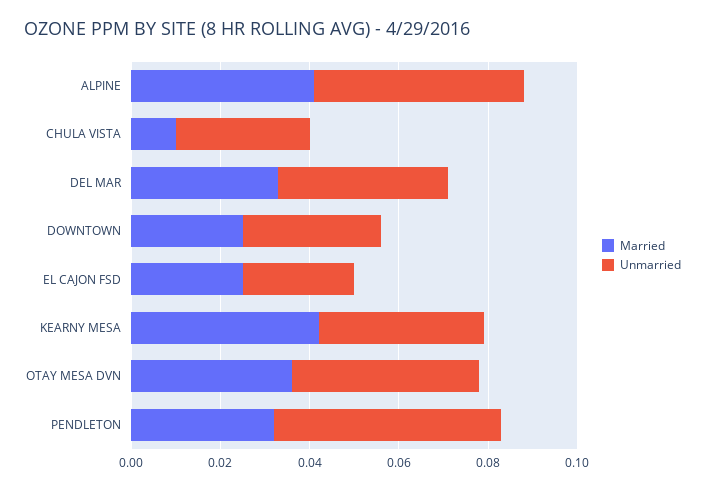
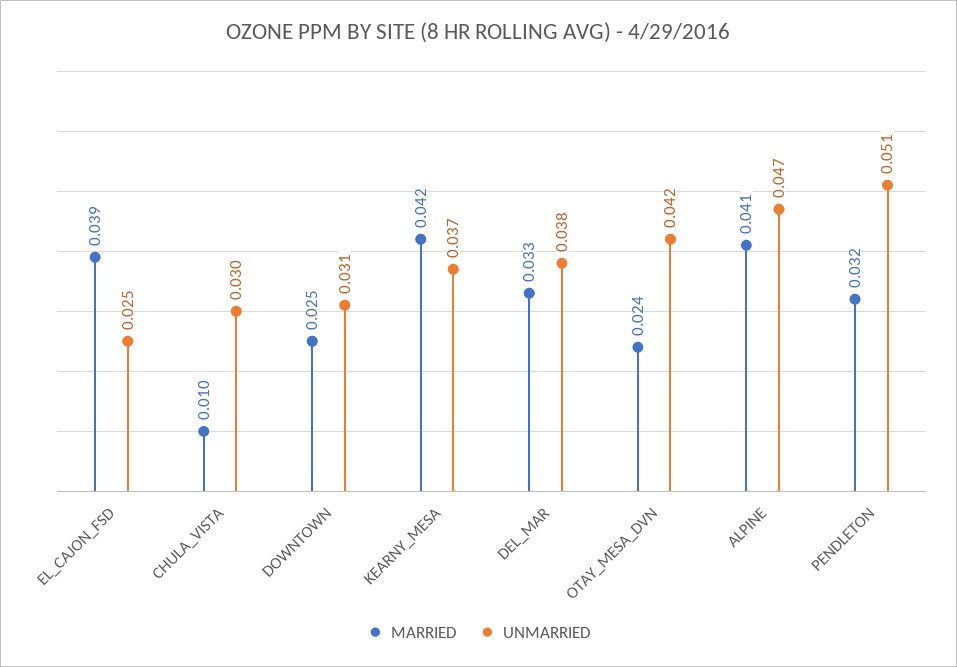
Married, EL CAJON FSD: 0.025 -> 0.039
Married, OTAY MESA DVN: 0.035 -> 0.024

